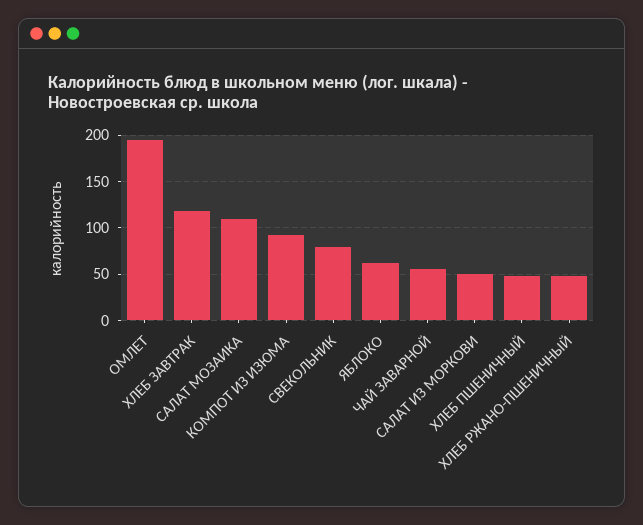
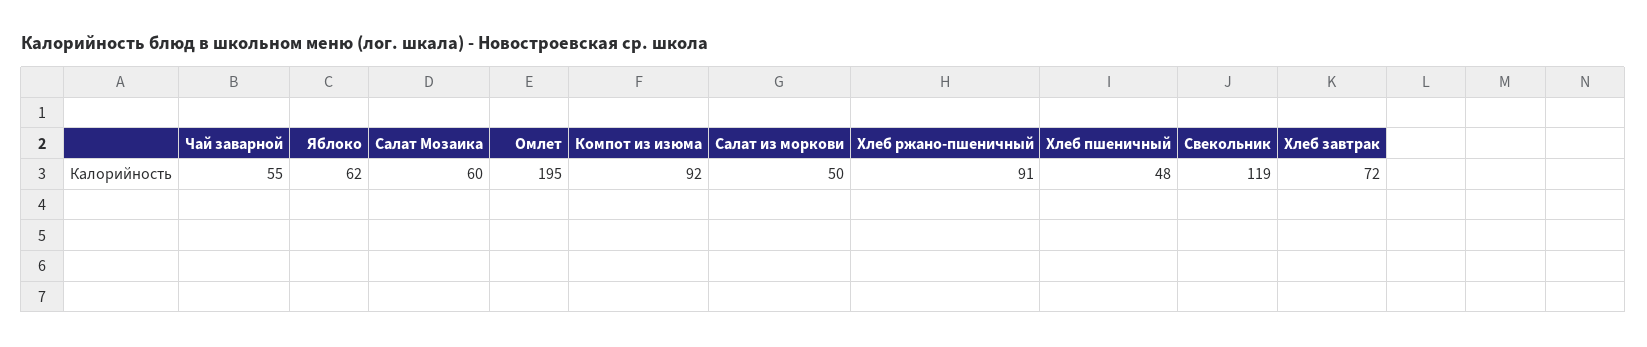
ХЛЕБ ЗАВТРАК: 120 -> 72
САЛАТ МОЗАИКА: 110 -> 60
СВЕКОЛЬНИК: 80 -> 119
ХЛЕБ РЖАНО-ПШЕНИЧНЫЙ: 50 -> 91

